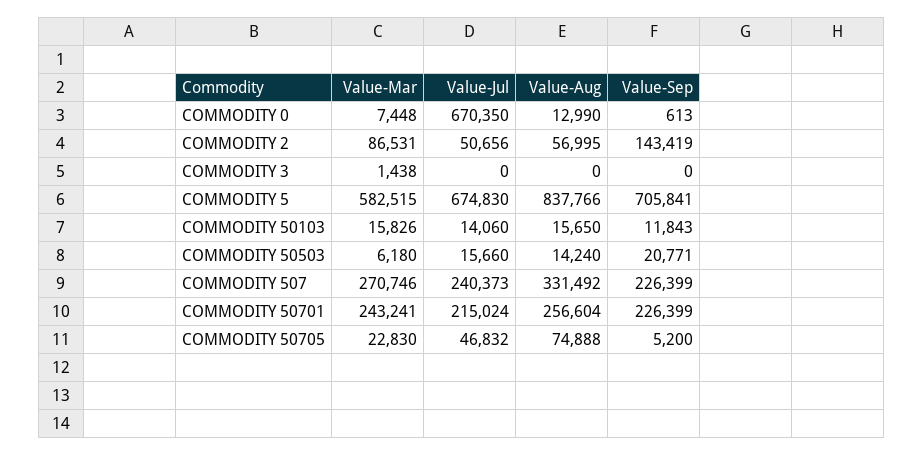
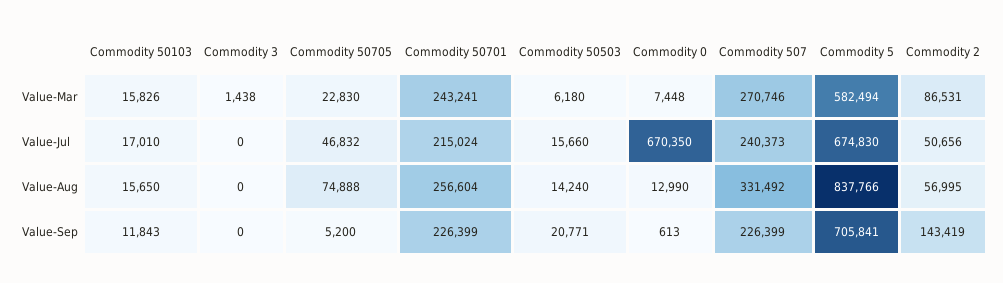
Value-Mar, COMMODITY 5: 582515 -> 582494
Value-Jul, COMMODITY 50103: 14060 -> 17010

